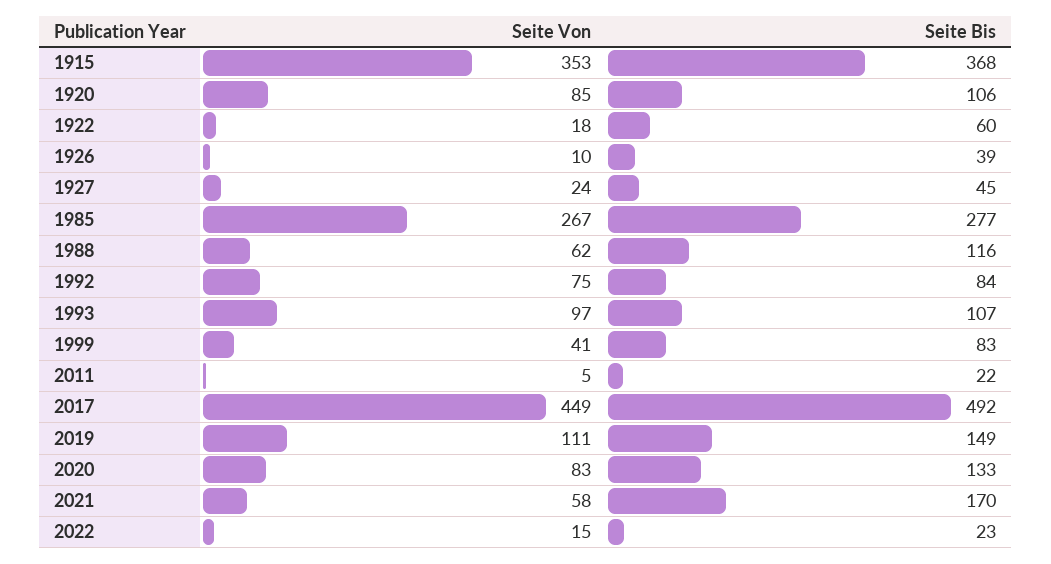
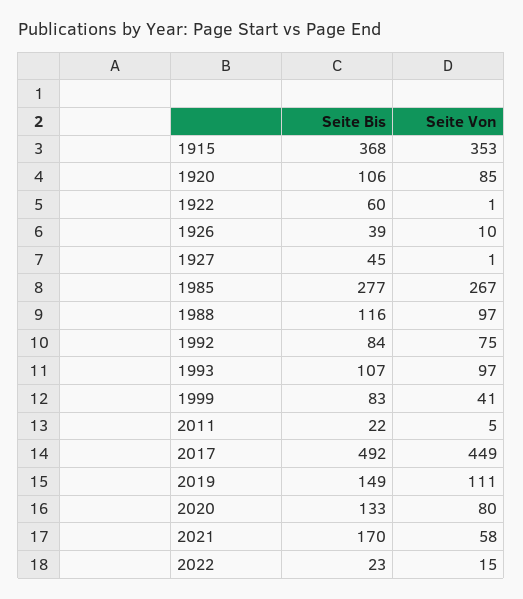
Seite Von, 1922: 18 -> 1
Seite Von, 1927: 24 -> 1
Seite Von, 1988: 62 -> 97
Seite Von, 2020: 83 -> 80

